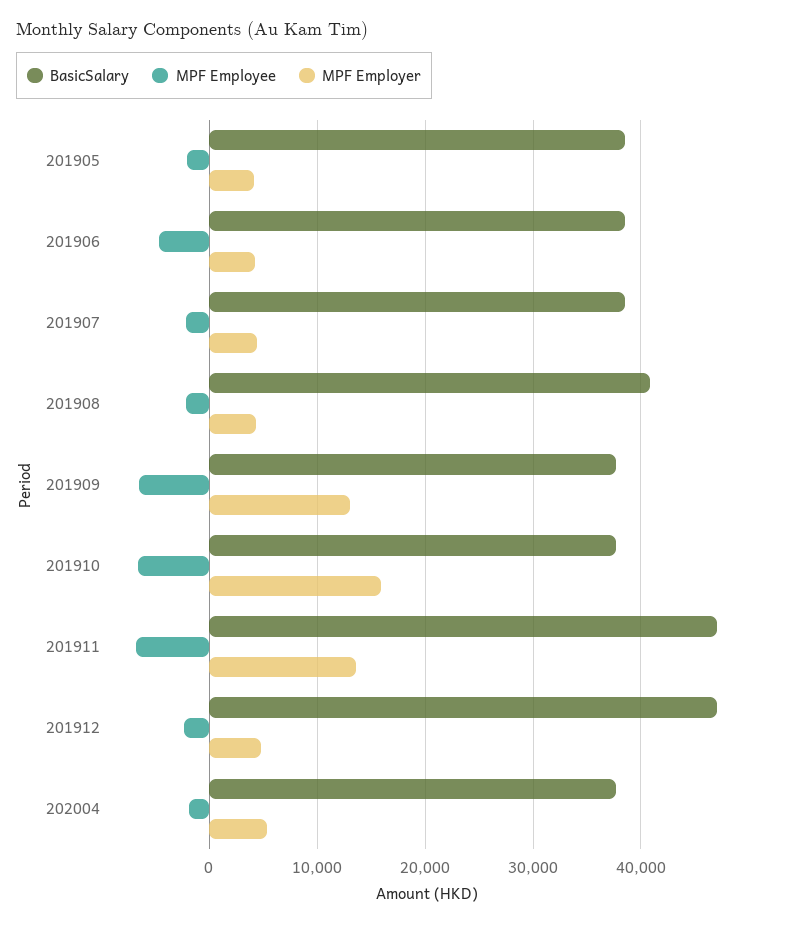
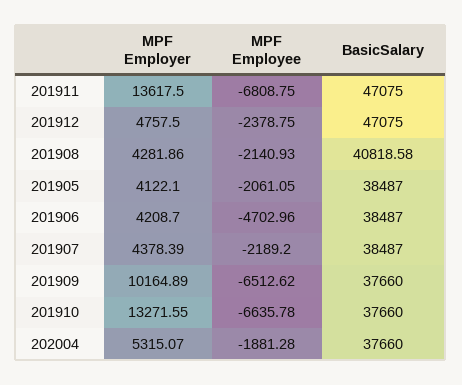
MPF Employer, 201909: 13000 -> 10164.89
MPF Employer, 201910: 16000 -> 13271.55

